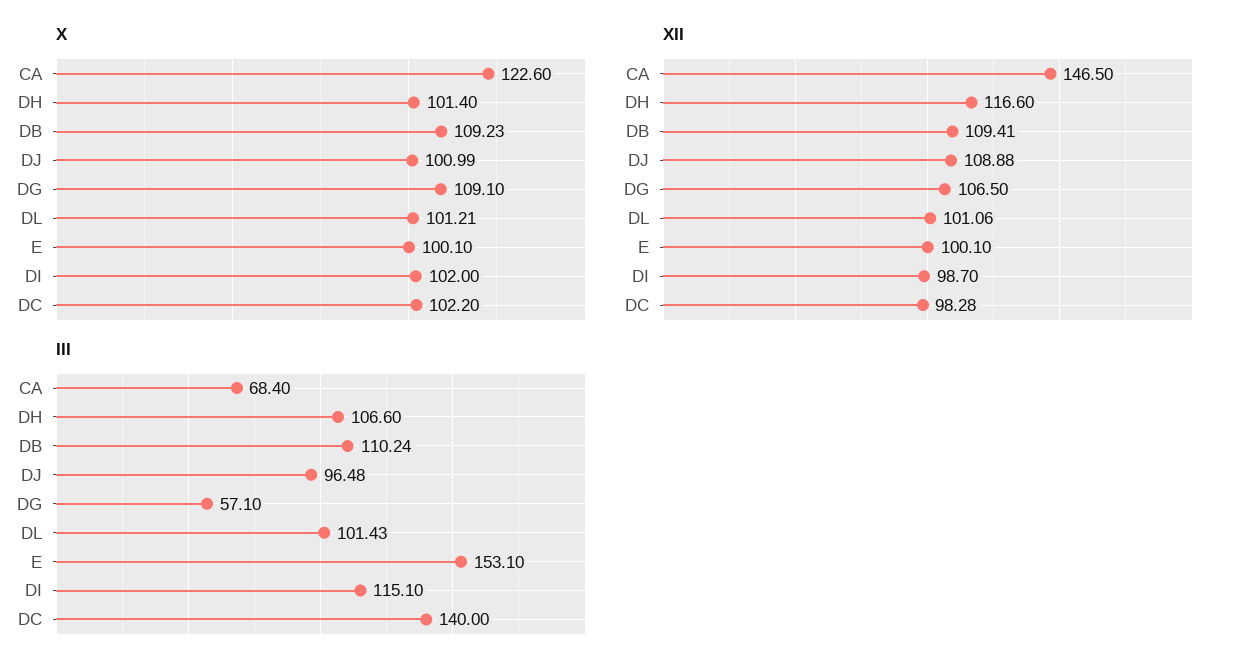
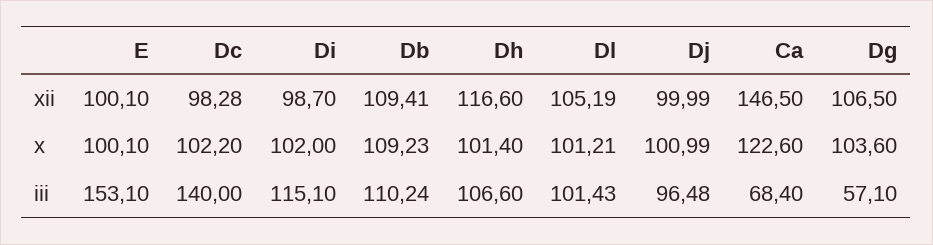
X, DG: 109.1 -> 103.6
XII, DJ: 108.88 -> 99.99
XII, DL: 101.06 -> 105.19

